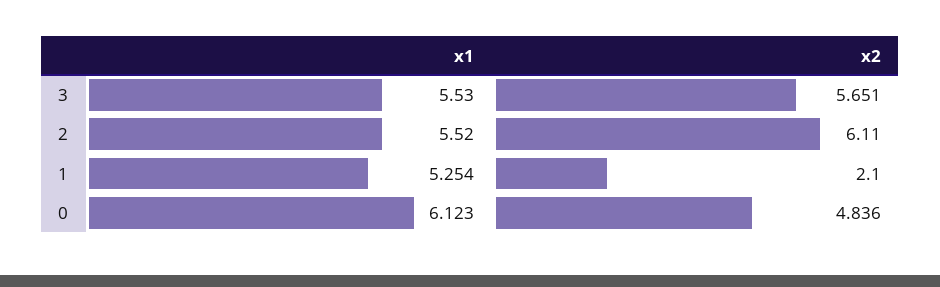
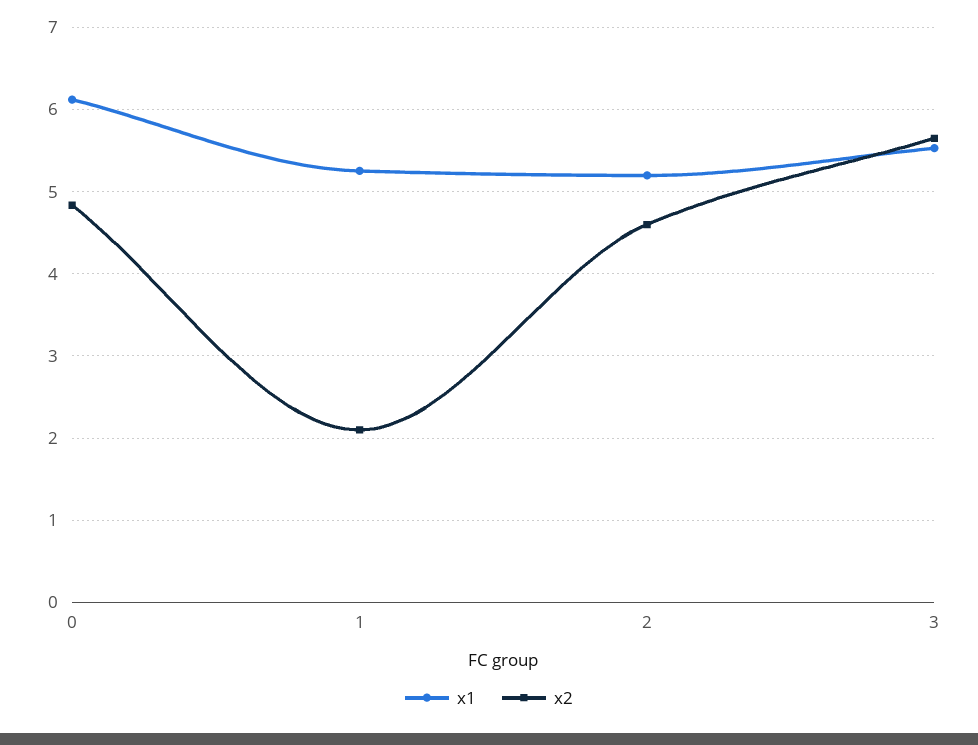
x1, 2: 5.52 -> 5.2
x2, 2: 6.11 -> 4.6

